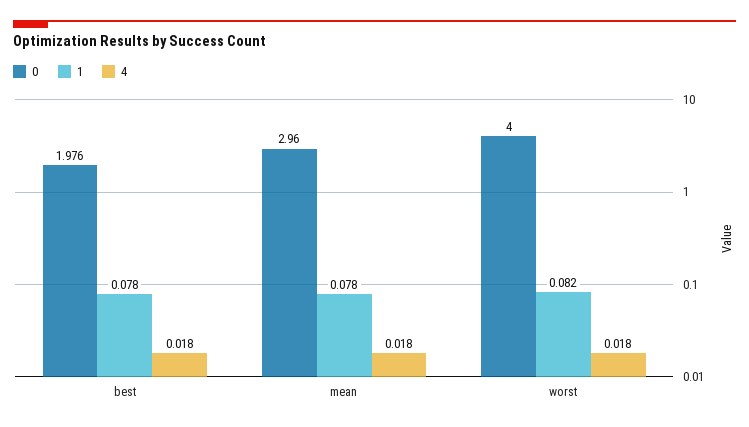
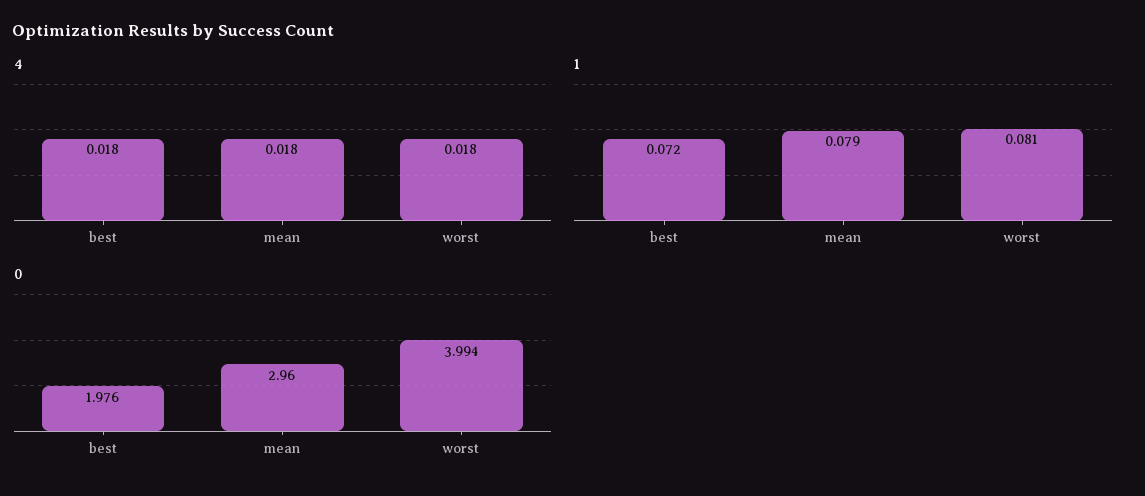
1, best: 0.078 -> 0.072
1, mean: 0.078 -> 0.079
0, worst: 4 -> 3.994
1, worst: 0.082 -> 0.081

